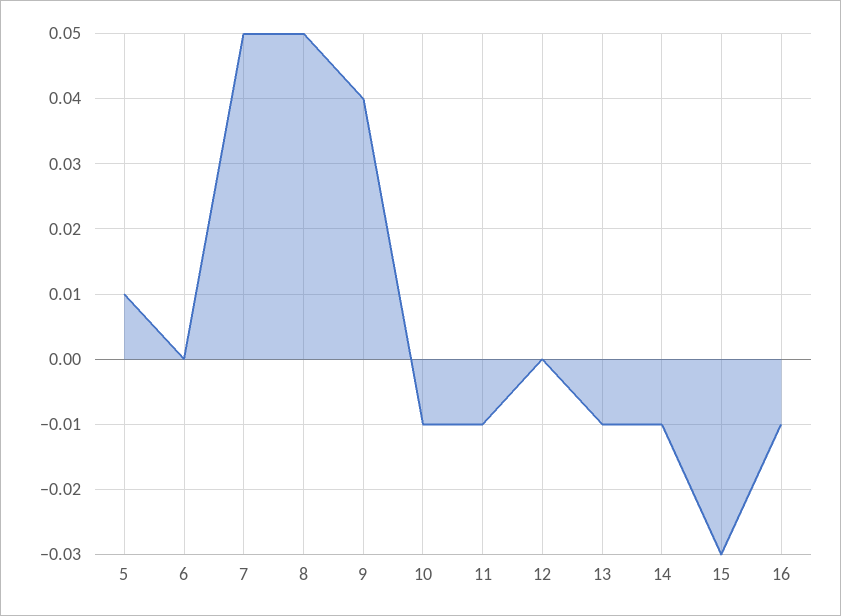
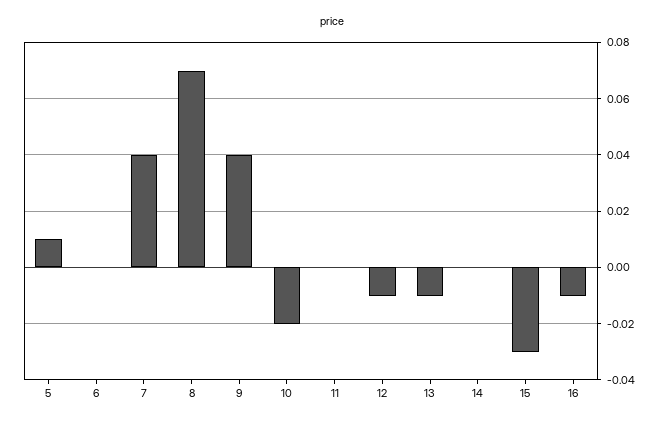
7: 0.05 -> 0.04
8: 0.05 -> 0.07
10: -0.01 -> -0.02
11: -0.01 -> 0
12: 0 -> -0.01
14: -0.01 -> 0

